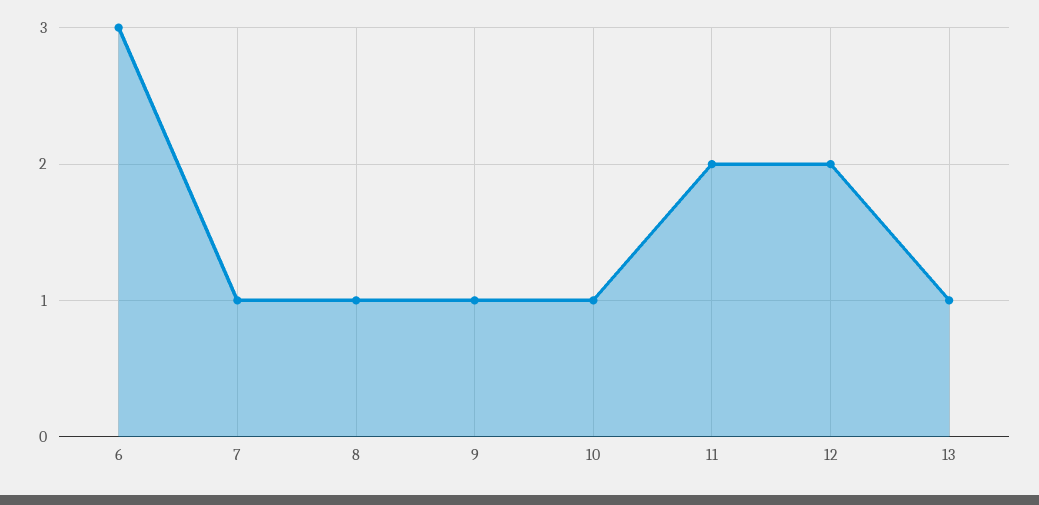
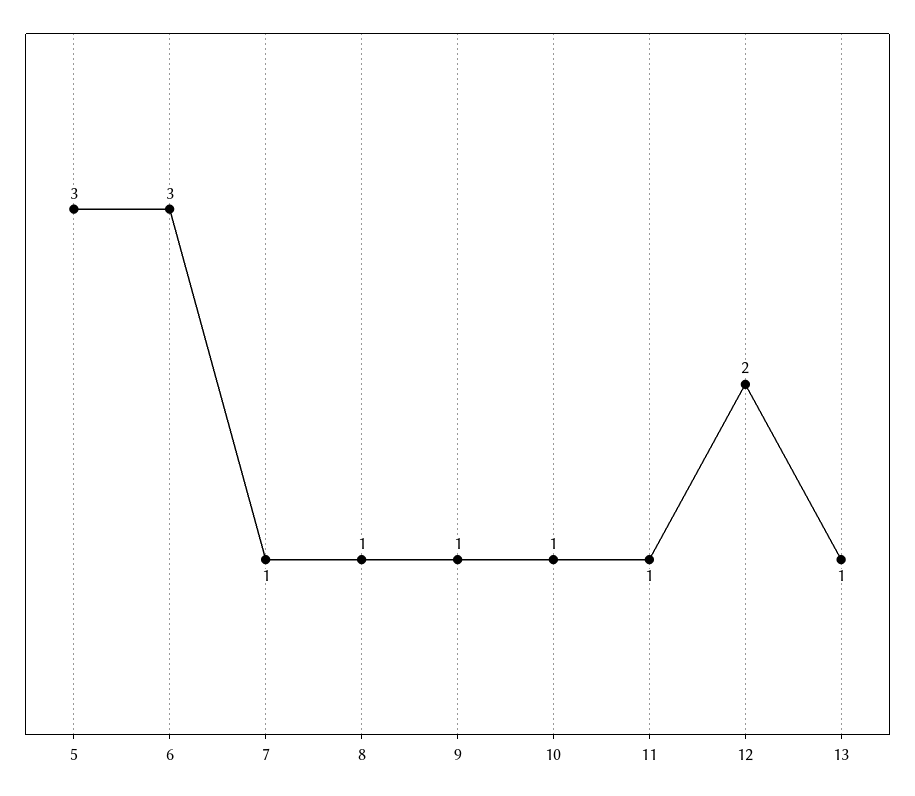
11: 2 -> 1
5: none -> 3

